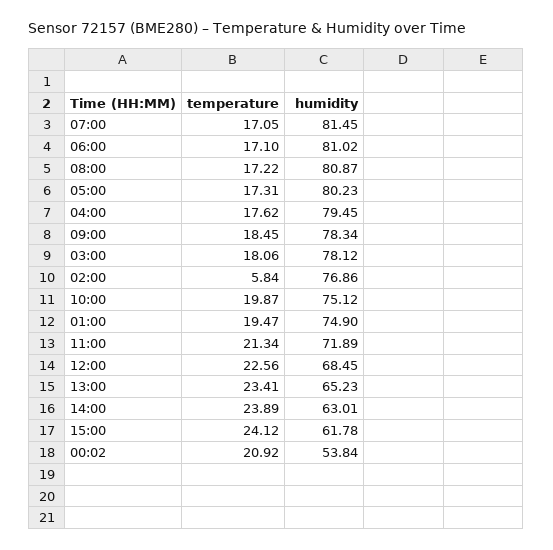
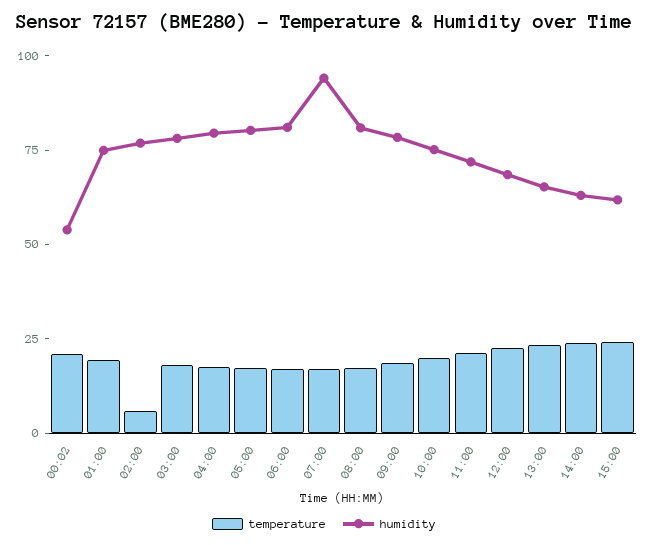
humidity, 07:00: 81.45 -> 95

